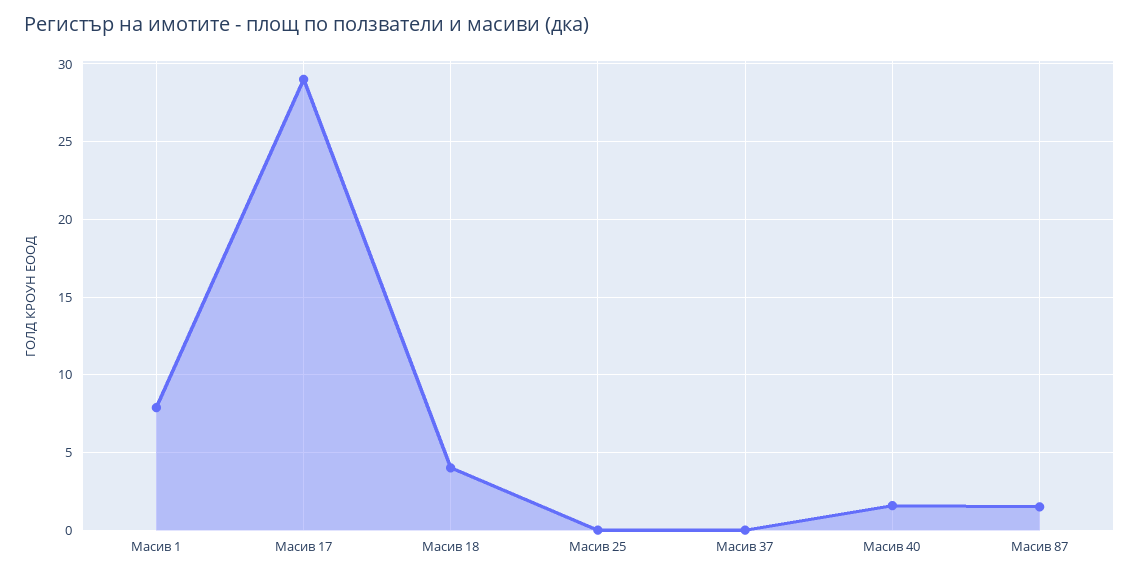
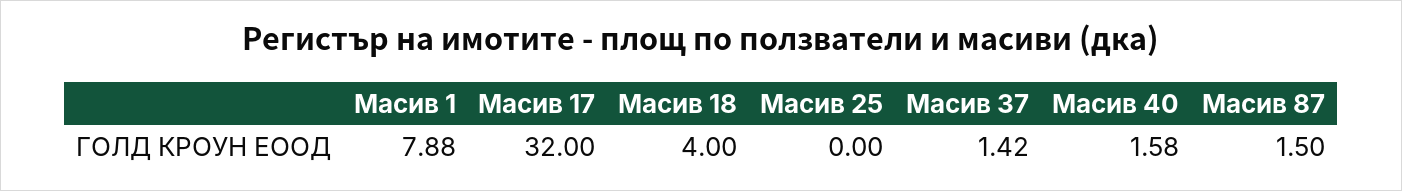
Масив 17: 29 -> 32
Масив 37: 0 -> 1.42

